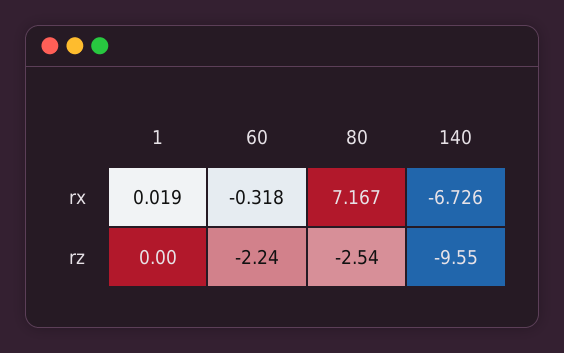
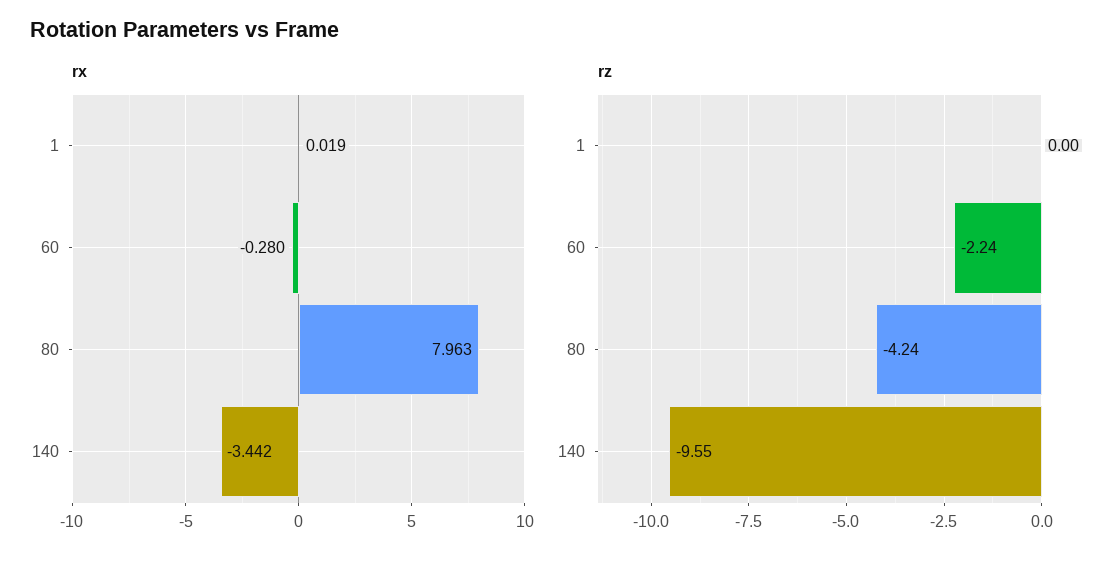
rx, 60: -0.318 -> -0.28
rx, 80: 7.167 -> 7.963
rx, 140: -6.726 -> -3.442
rz, 80: -2.54 -> -4.24

